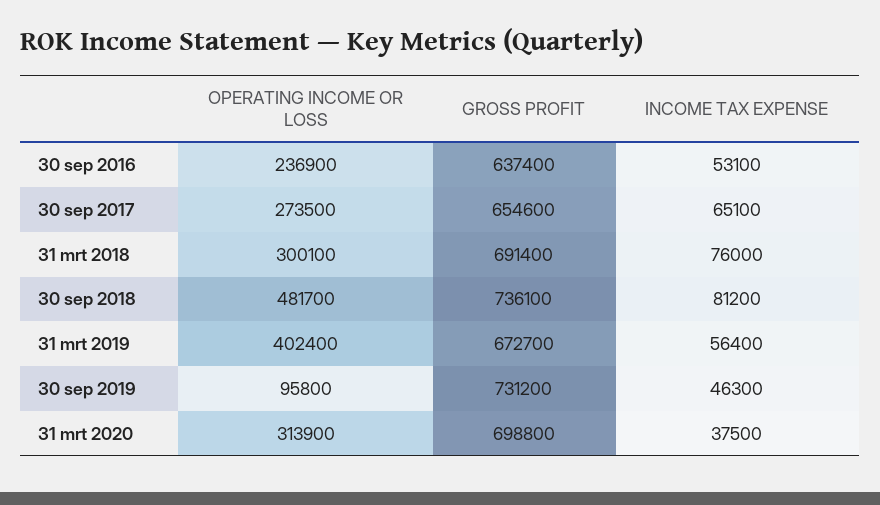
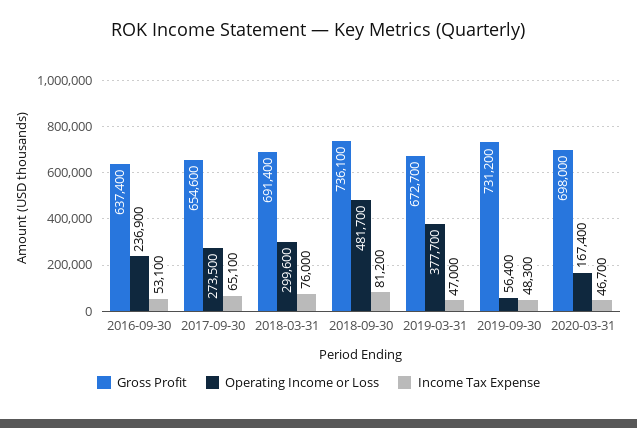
OPERATING INCOME OR LOSS, 31 mrt 2018: 300100 -> 299600
OPERATING INCOME OR LOSS, 31 mrt 2019: 402400 -> 377700
INCOME TAX EXPENSE, 31 mrt 2019: 56400 -> 47000
OPERATING INCOME OR LOSS, 30 sep 2019: 95800 -> 56400
INCOME TAX EXPENSE, 30 sep 2019: 46300 -> 48300
OPERATING INCOME OR LOSS, 31 mrt 2020: 313900 -> 167400
GROSS PROFIT, 31 mrt 2020: 698800 -> 698000
INCOME TAX EXPENSE, 31 mrt 2020: 37500 -> 46700

